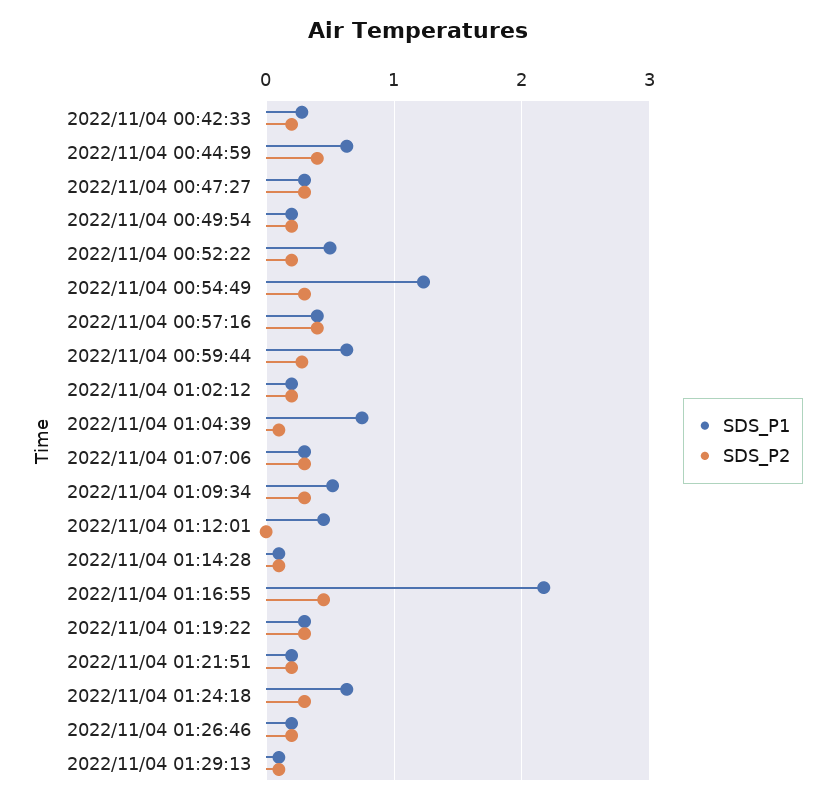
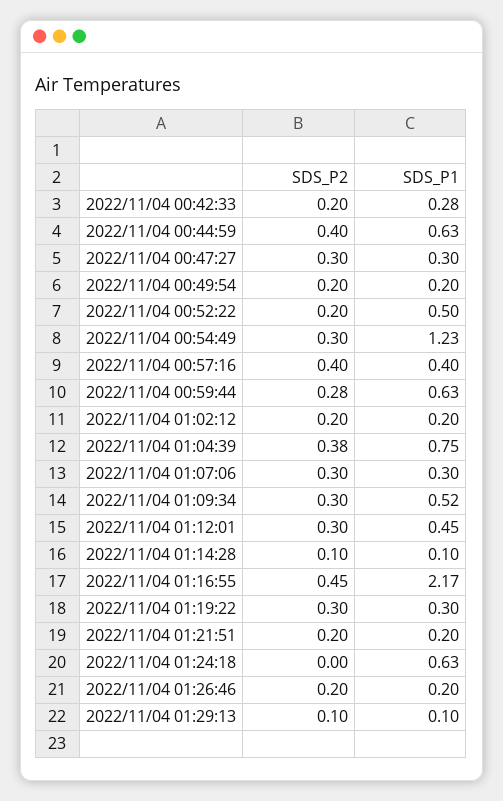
SDS_P2, 2022/11/04 01:04:39: 0.1 -> 0.38
SDS_P2, 2022/11/04 01:12:01: 0 -> 0.3
SDS_P2, 2022/11/04 01:24:18: 0.3 -> 0

